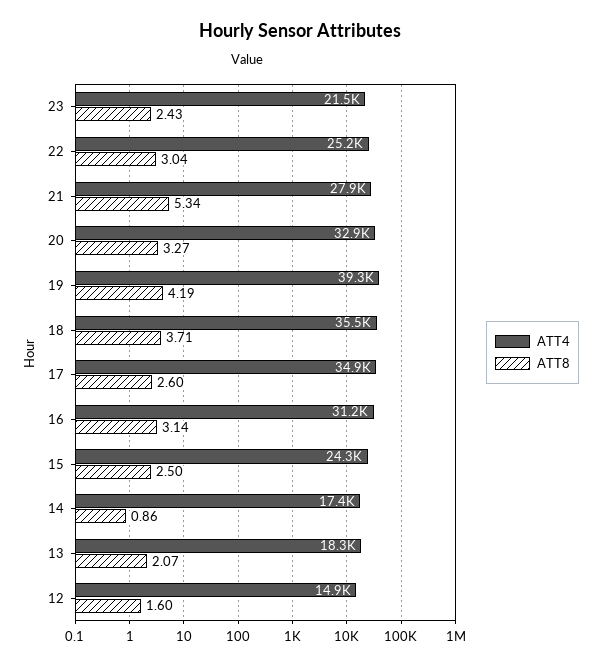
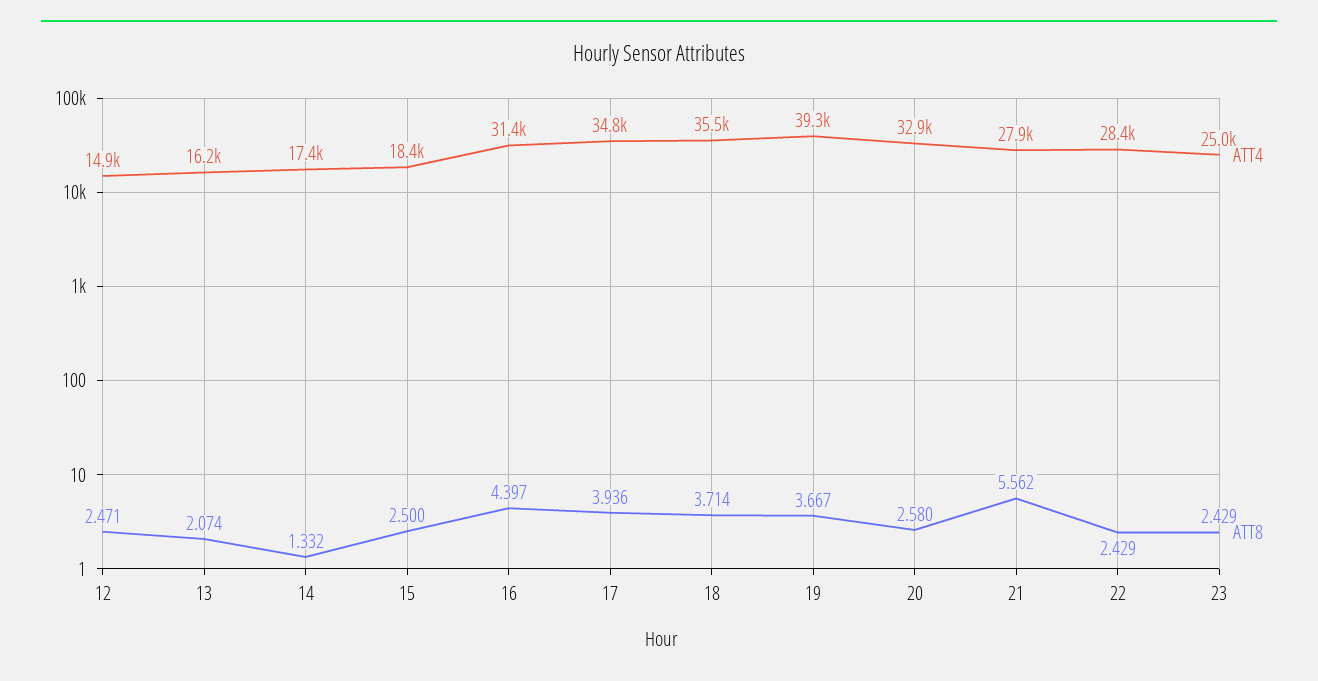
ATT4, 23: 21500 -> 25000
ATT4, 22: 25200 -> 28400
ATT8, 22: 3.04 -> 2.429
ATT8, 21: 5.34 -> 5.562
ATT8, 20: 3.27 -> 2.58
ATT8, 19: 4.19 -> 3.667
ATT4, 17: 34900 -> 34800
ATT8, 17: 2.6 -> 3.936
ATT4, 16: 31200 -> 31400
ATT8, 16: 3.14 -> 4.397
ATT4, 15: 24300 -> 18400
ATT8, 14: 0.86 -> 1.332
ATT4, 13: 18300 -> 16200
ATT8, 12: 1.6 -> 2.471

